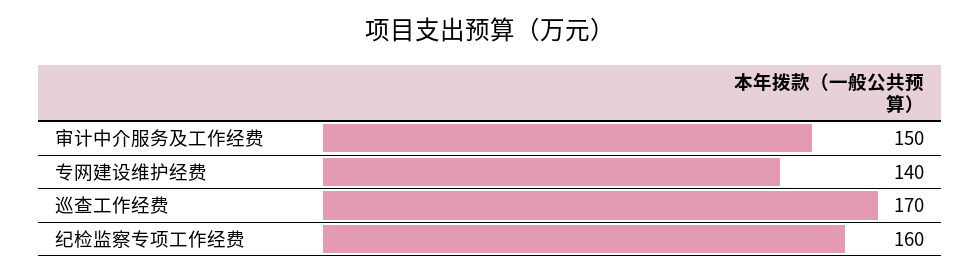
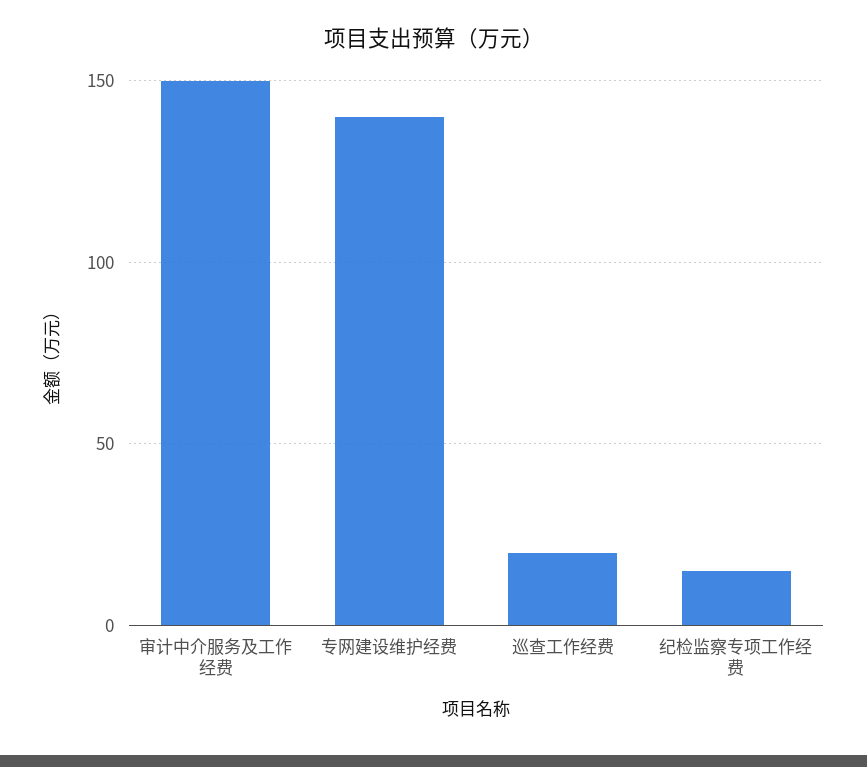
巡查工作经费: 170 -> 20
纪检监察专项工作经费: 160 -> 15

